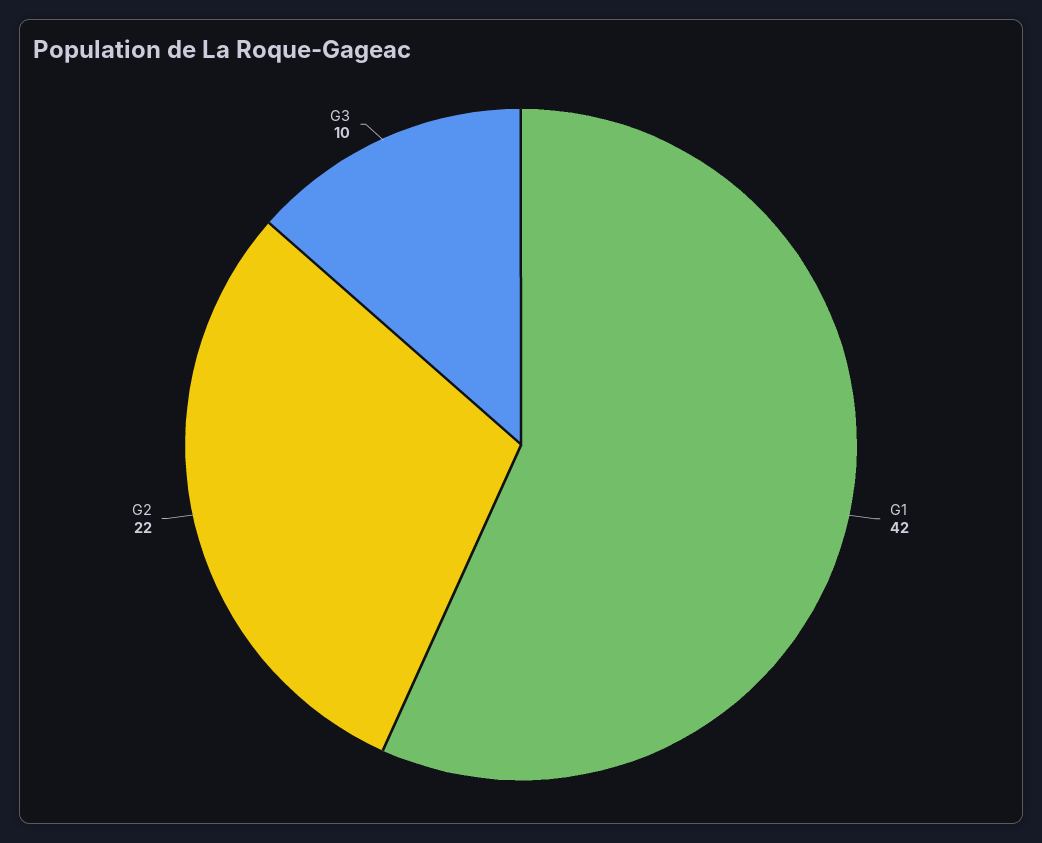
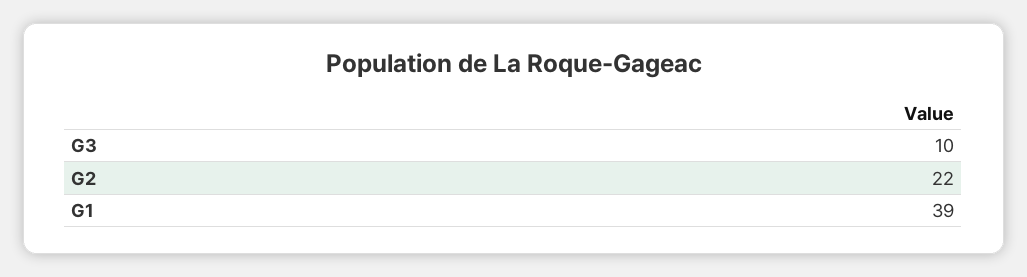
G1: 42 -> 39

